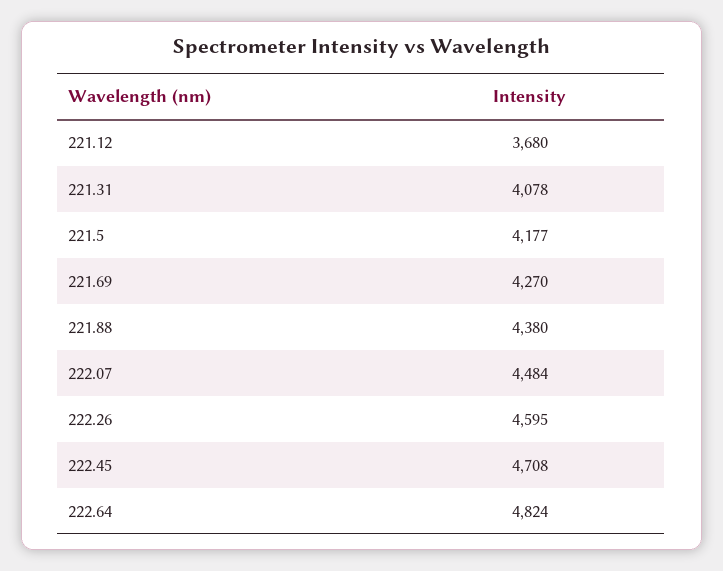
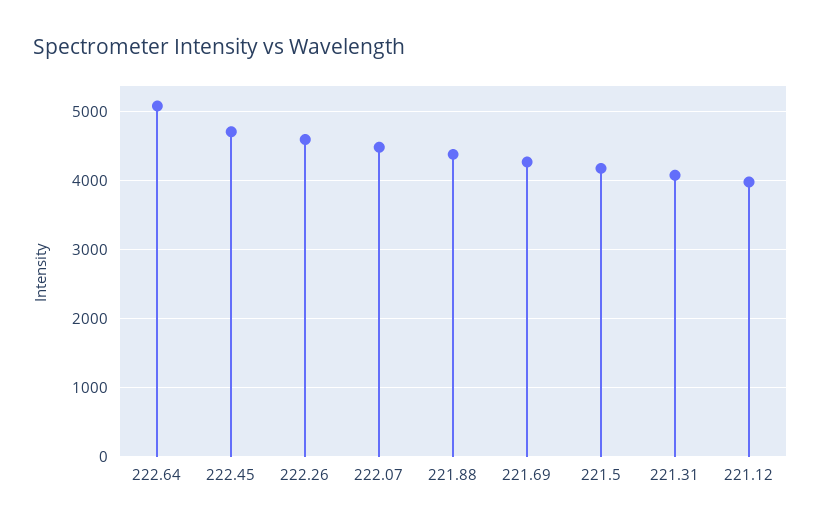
221.12: 3680 -> 4000
222.64: 4824 -> 5100

